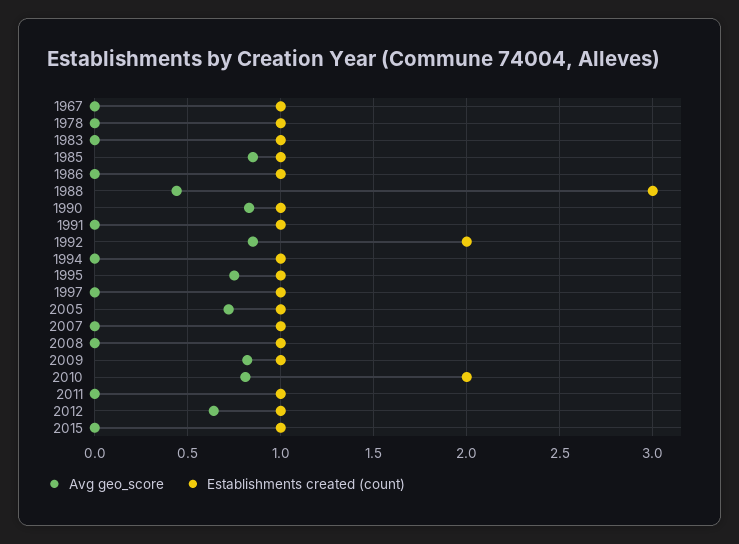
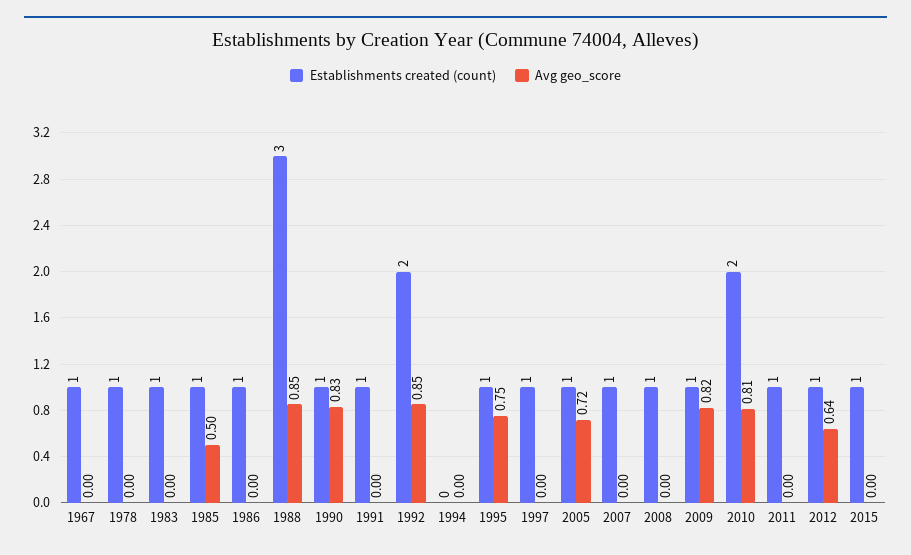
Avg geo_score, 1985: 0.85 -> 0.5
Avg geo_score, 1988: 0.45 -> 0.85
Establishments created (count), 1994: 1 -> 0

